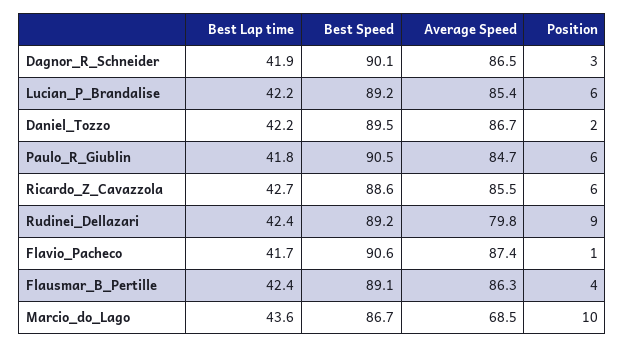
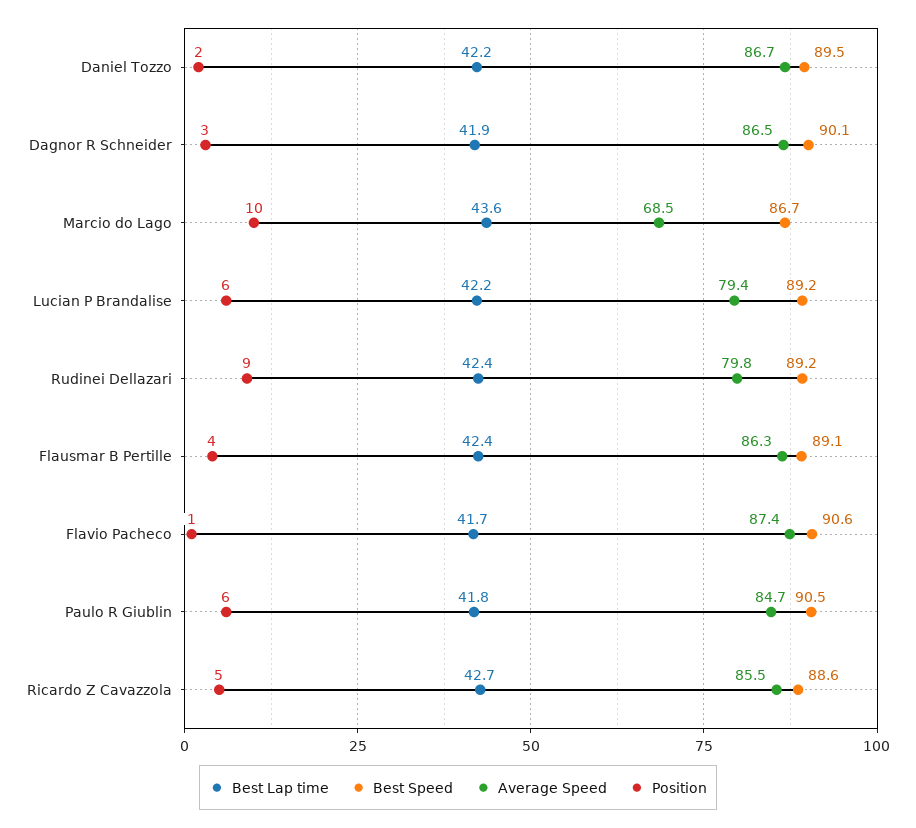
Average Speed, Lucian_P_Brandalise: 85.4 -> 79.4
Position, Ricardo_Z_Cavazzola: 6 -> 5

